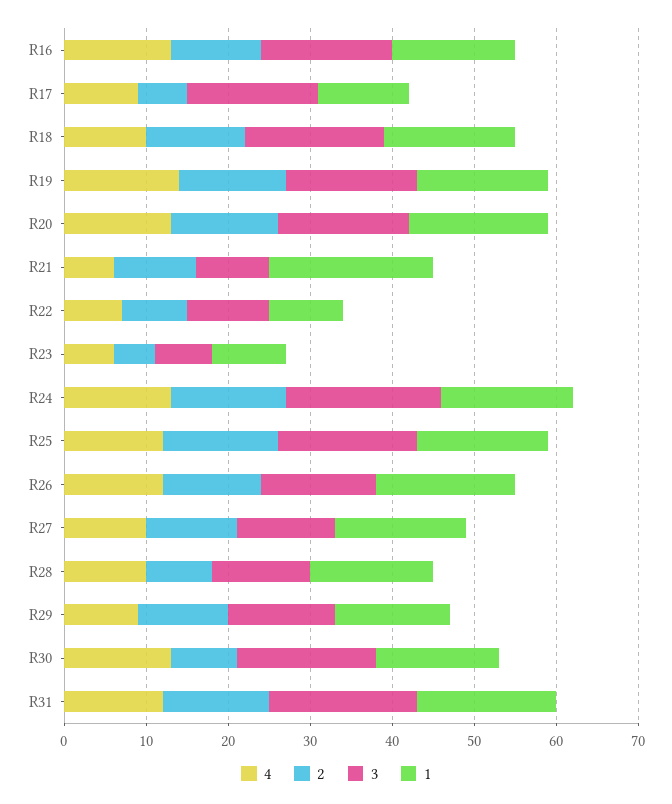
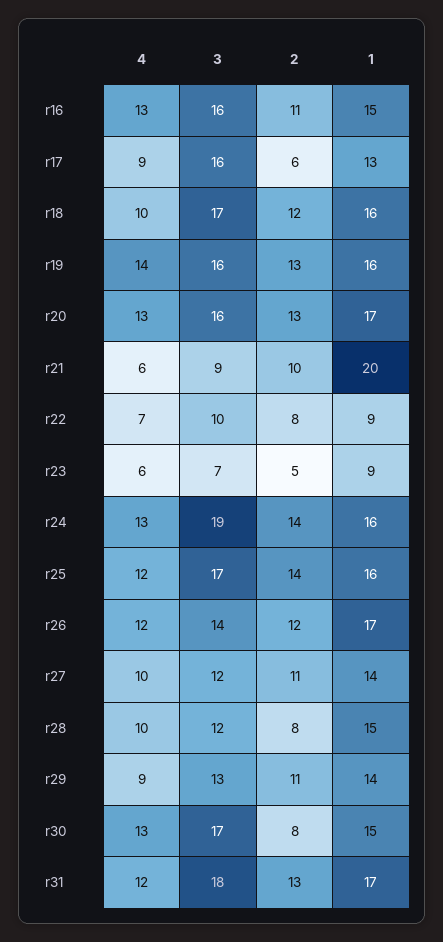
1, R17: 11 -> 13
1, R27: 16 -> 14

